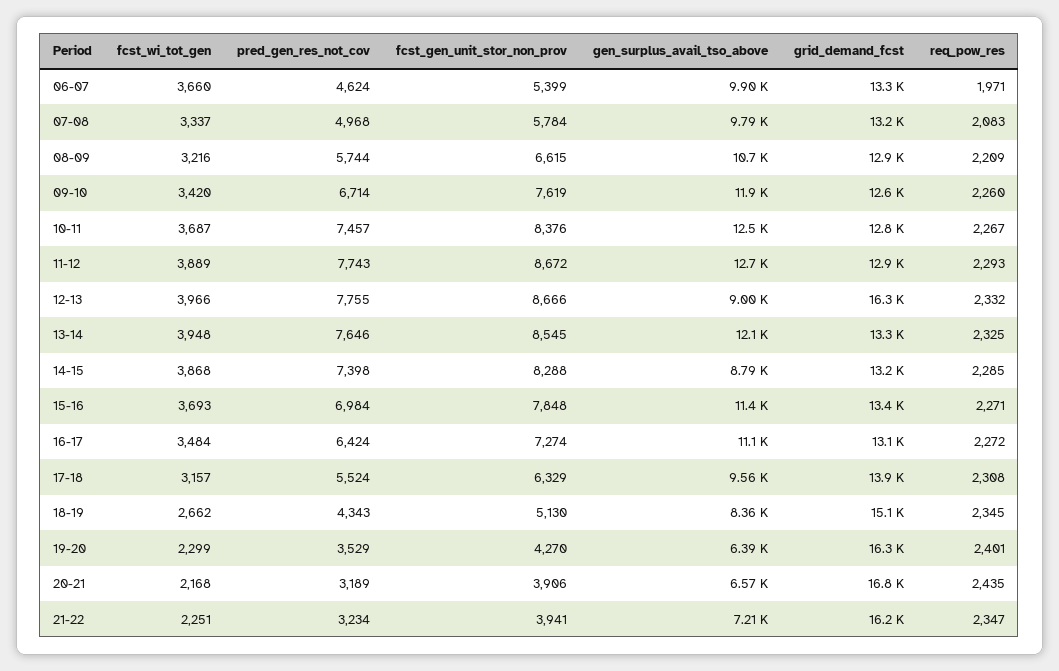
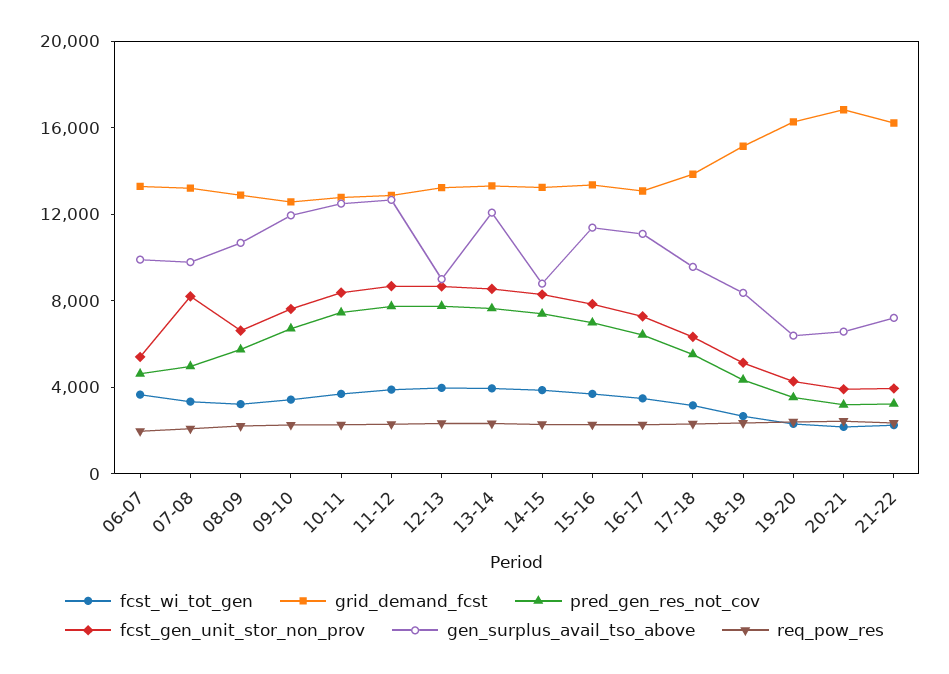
fcst_gen_unit_stor_non_prov, 07-08: 5784 -> 8000
grid_demand_fcst, 12-13: 16300 -> 13000

